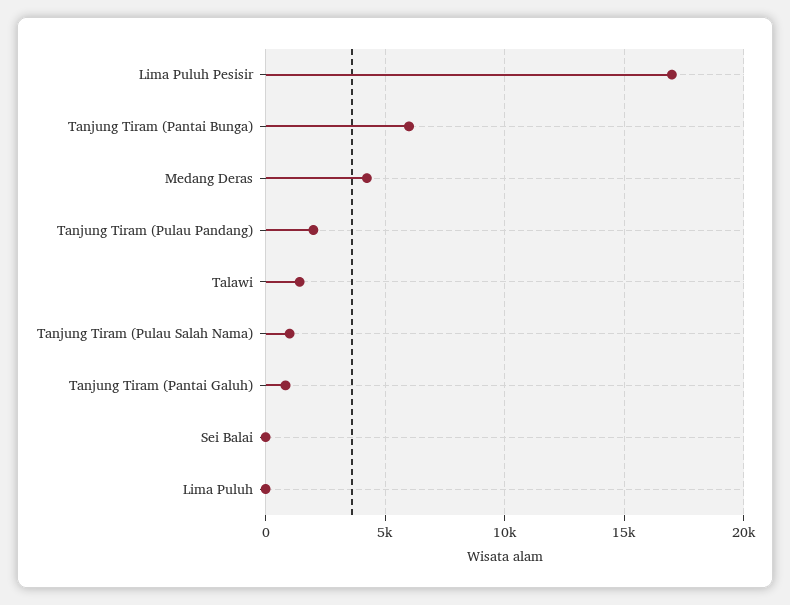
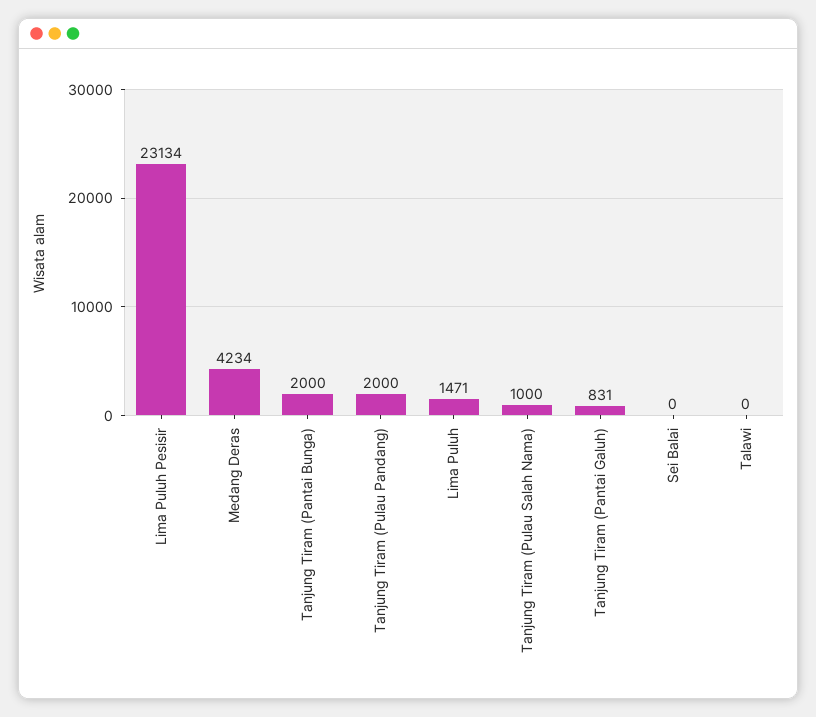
Lima Puluh Pesisir: 17000 -> 23134
Tanjung Tiram (Pantai Bunga): 6000 -> 2000
Talawi: 1500 -> 0
Lima Puluh: 0 -> 1471

